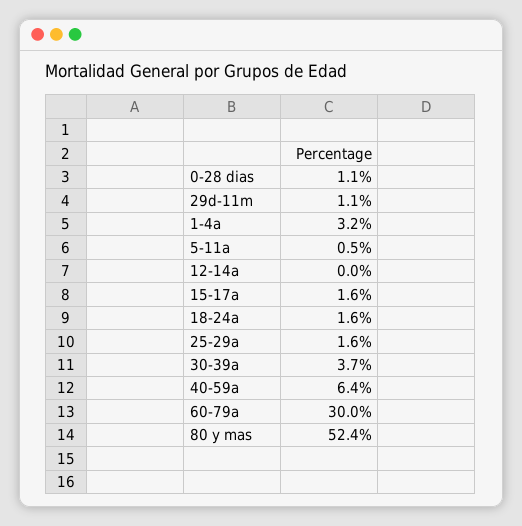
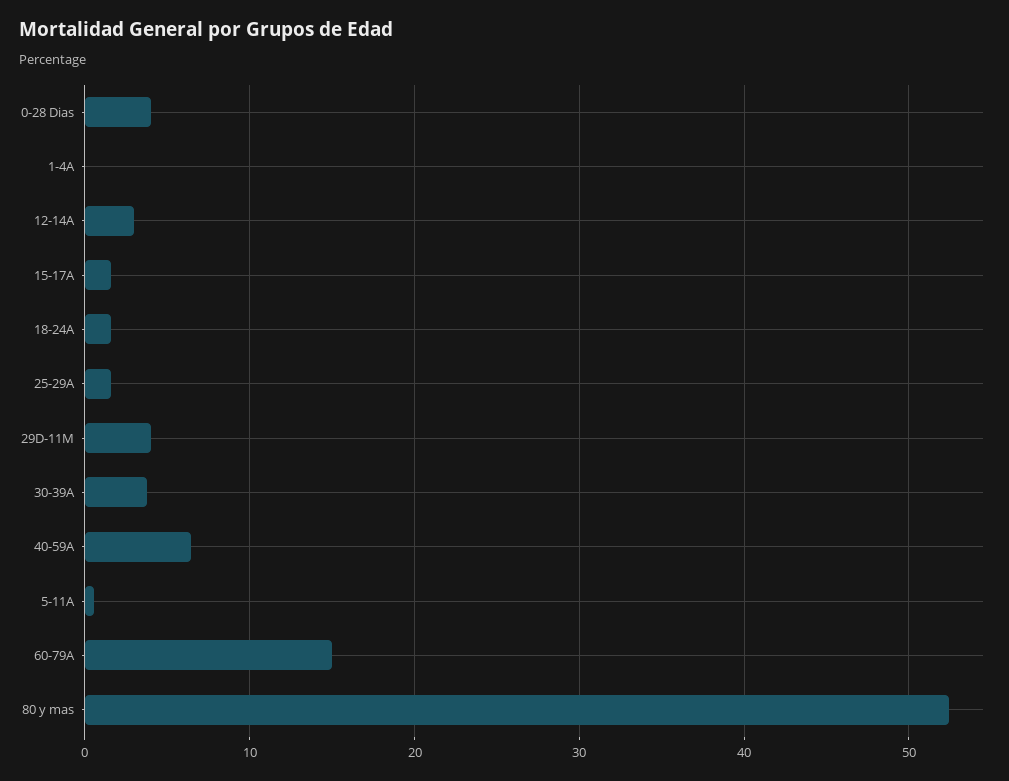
0-28 dias: 1.1 -> 4
29d-11m: 1.1 -> 4
1-4a: 3.2 -> 0
12-14a: 0 -> 3
60-79a: 30 -> 15

